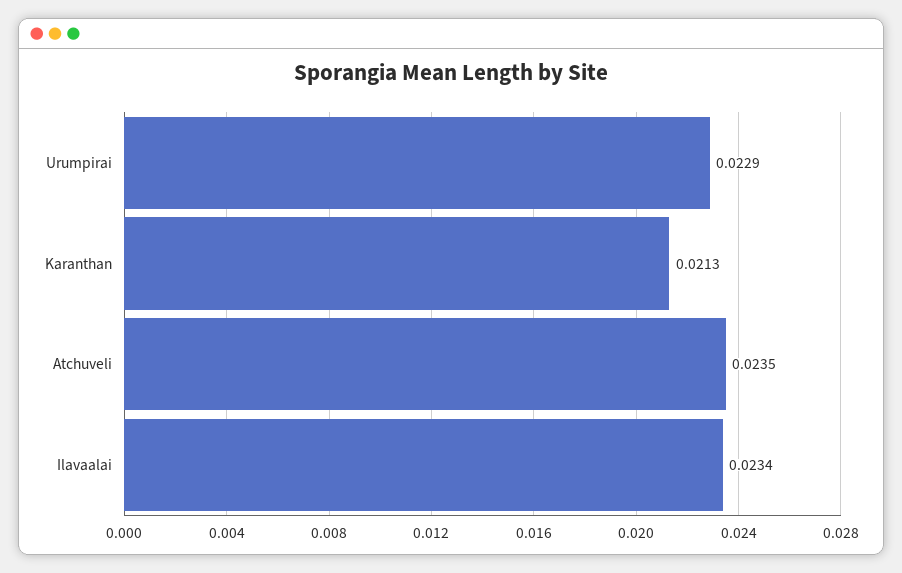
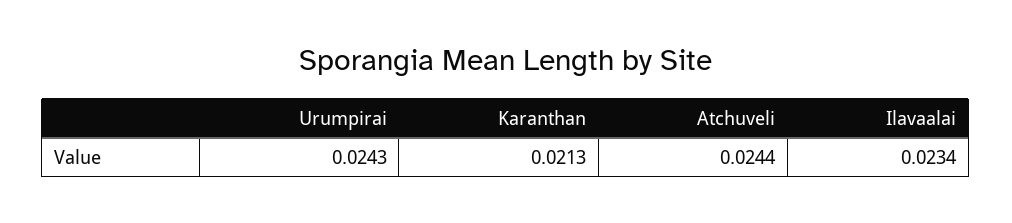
Urumpirai: 0.0229 -> 0.0243
Atchuveli: 0.0235 -> 0.0244

